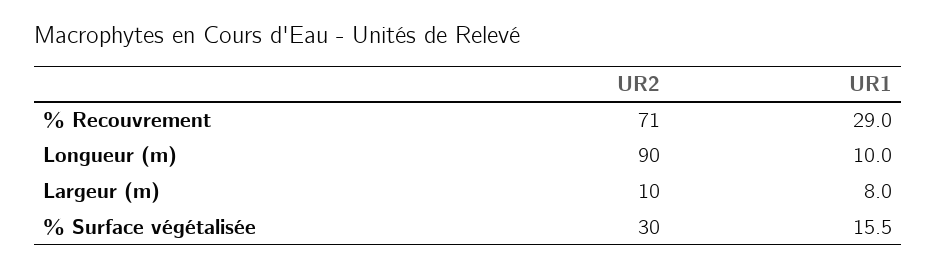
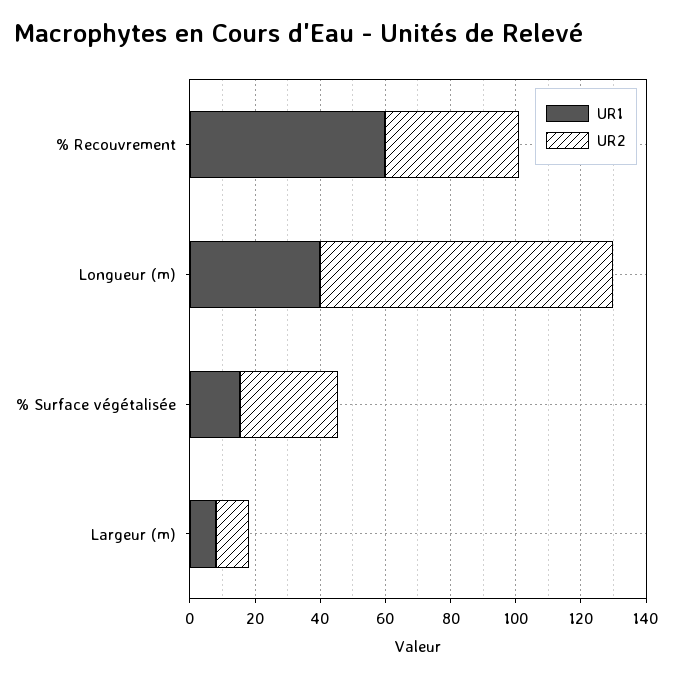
UR2, % Recouvrement: 71 -> 40
UR1, % Recouvrement: 29 -> 60
UR1, Longueur (m): 10 -> 40

